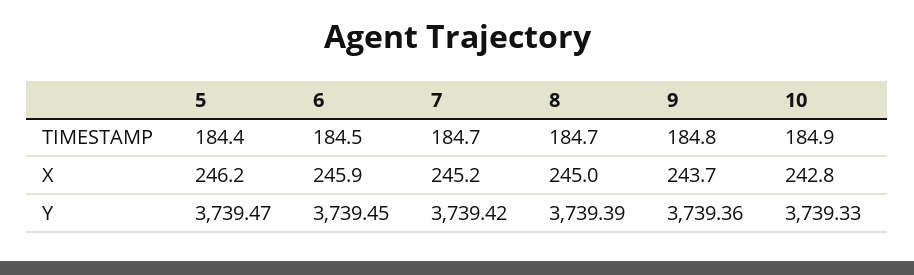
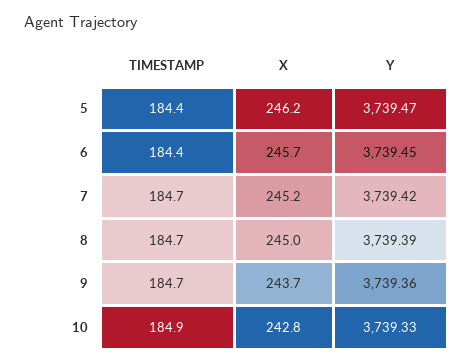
6, TIMESTAMP: 184.5 -> 184.4
9, TIMESTAMP: 184.8 -> 184.7
6, X: 245.9 -> 245.7

